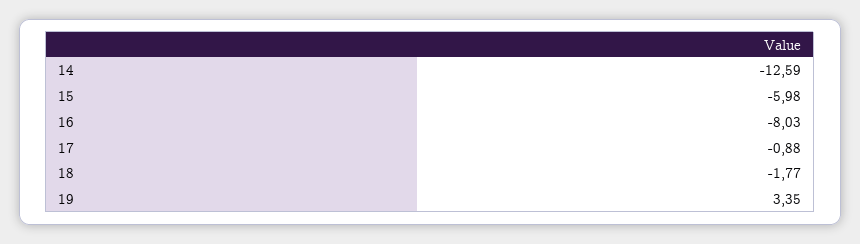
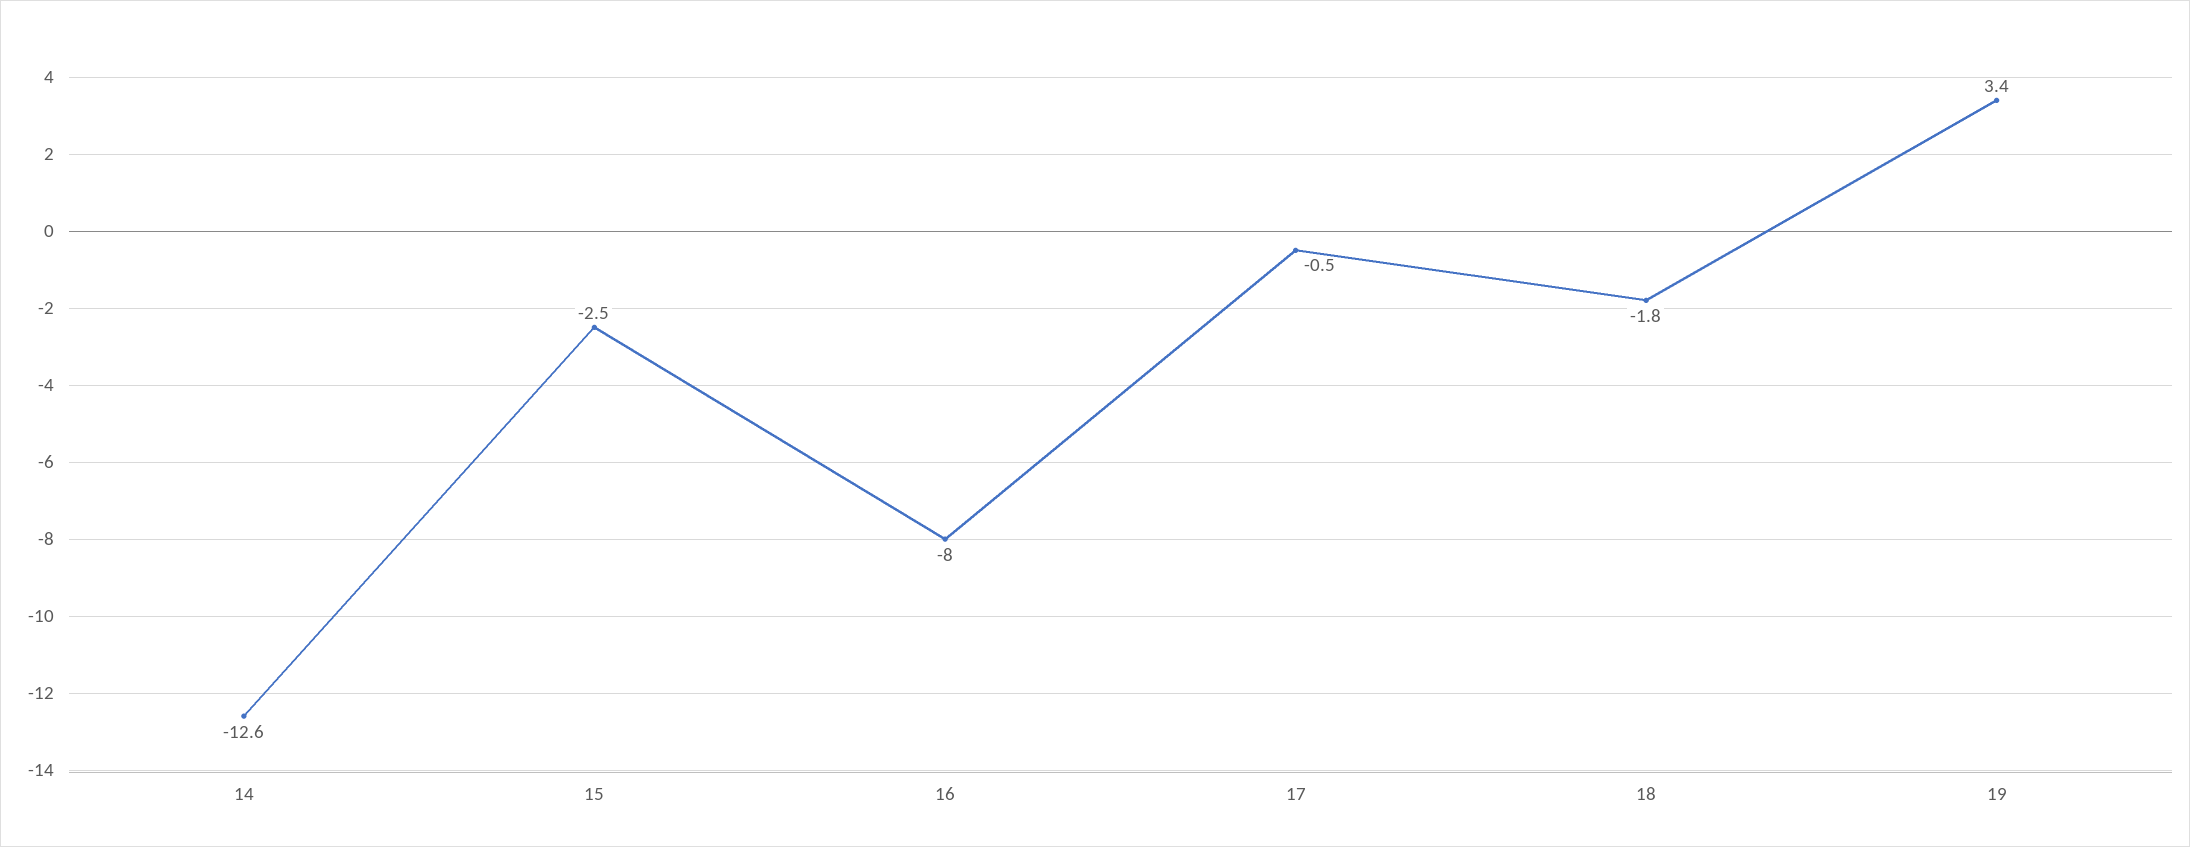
15: -5.98 -> -2.5
17: -0.88 -> -0.5

